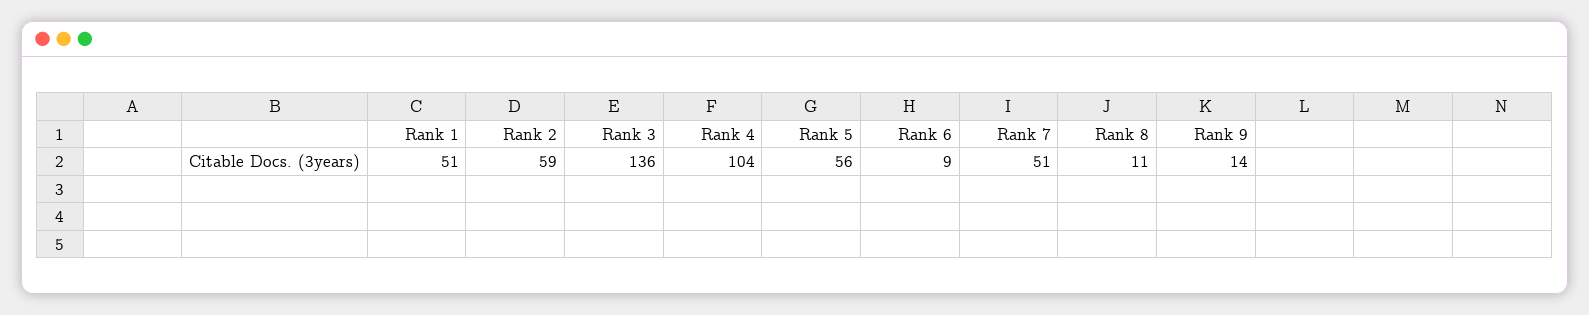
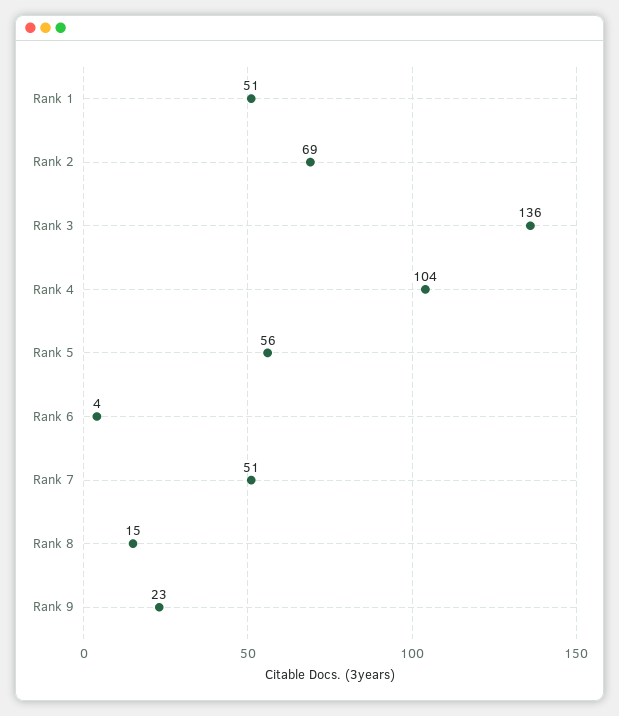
Rank 2: 59 -> 69
Rank 6: 9 -> 4
Rank 8: 11 -> 15
Rank 9: 14 -> 23

